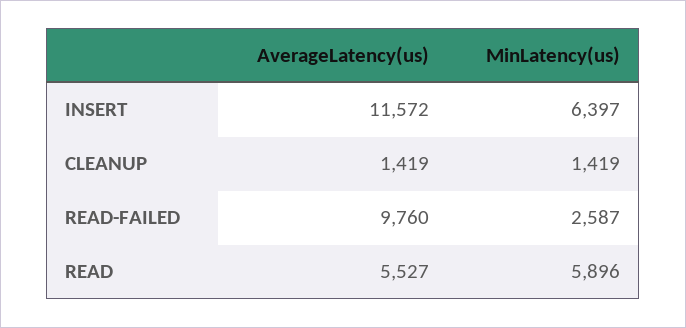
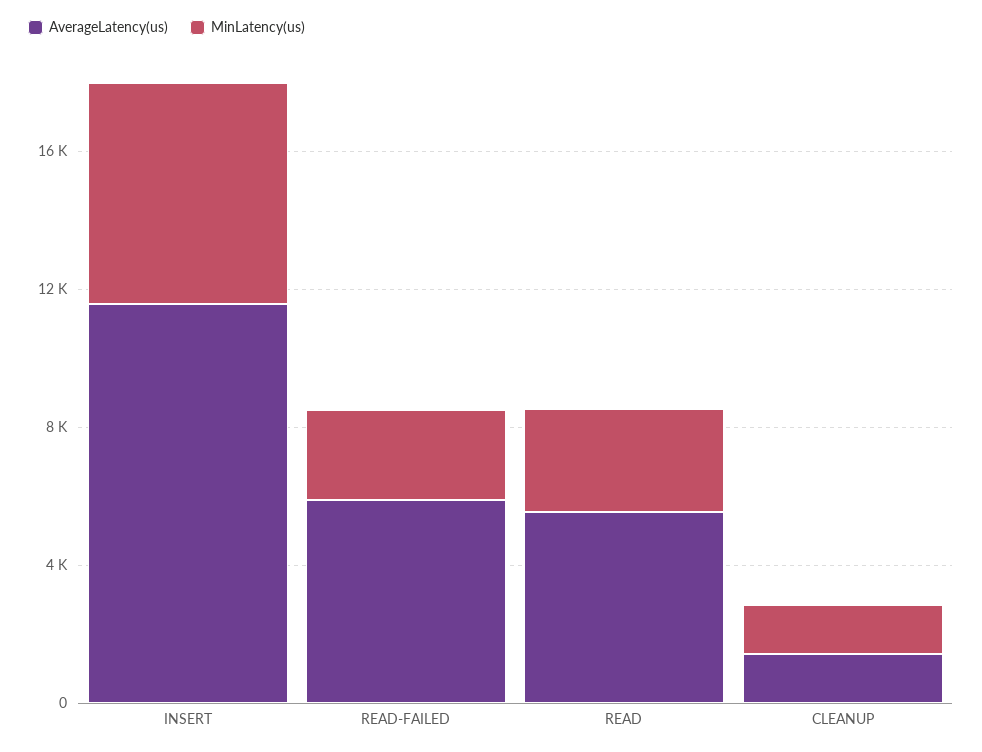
AverageLatency(us), READ-FAILED: 9760 -> 6000
MinLatency(us), READ: 5896 -> 3000

